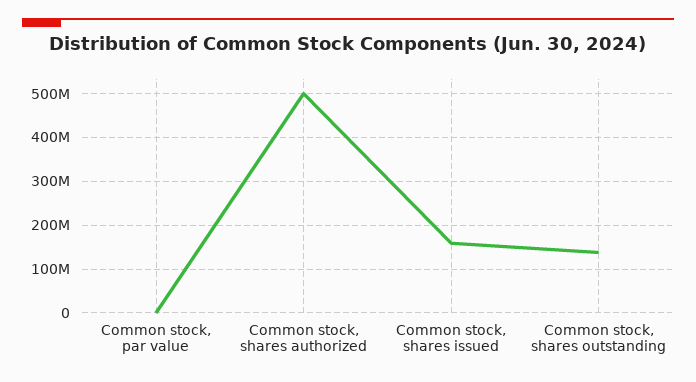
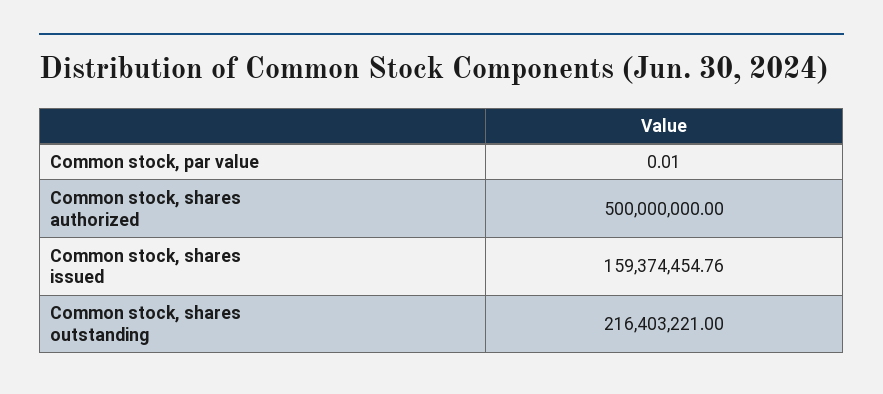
Common stock, shares outstanding: 140000000 -> 216403221

